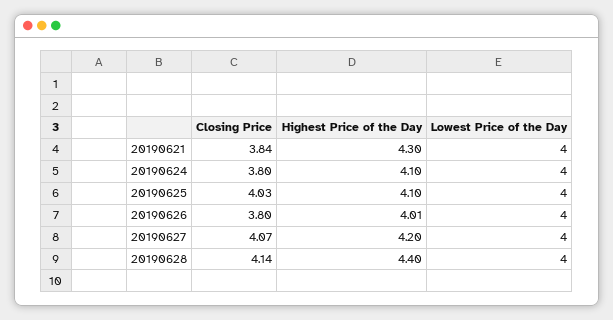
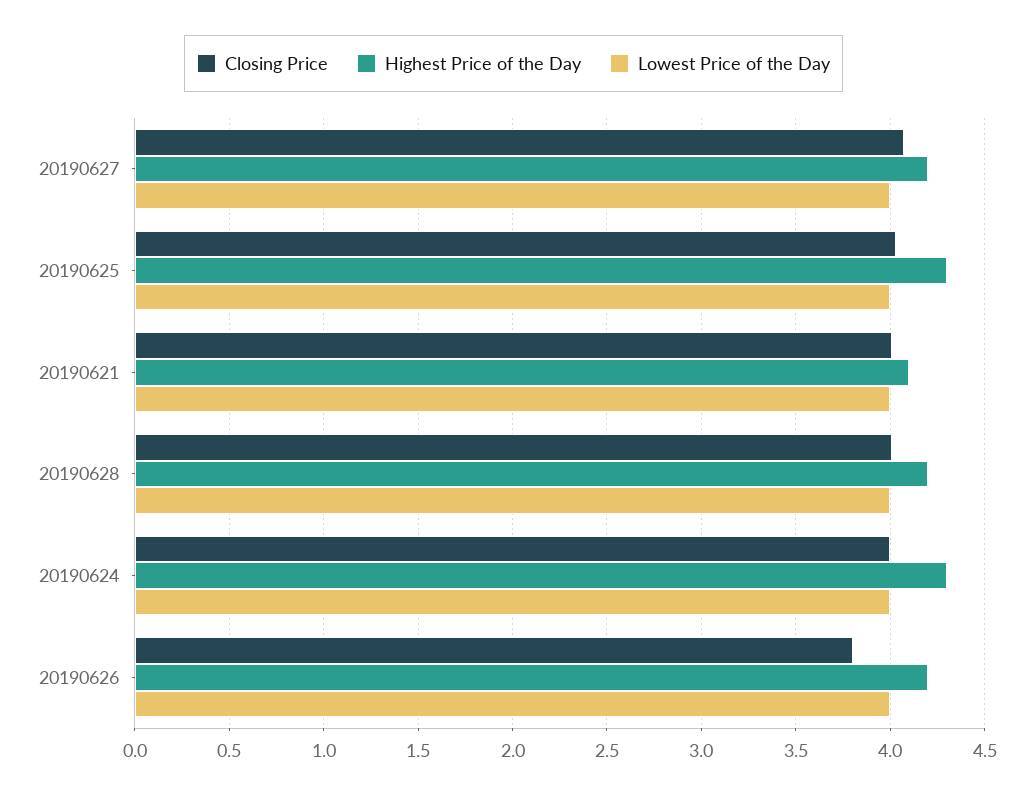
Closing Price, 20190621: 3.84 -> 4
Highest Price of the Day, 20190621: 4.3 -> 4.1
Closing Price, 20190624: 3.8 -> 4
Highest Price of the Day, 20190624: 4.1 -> 4.3
Highest Price of the Day, 20190625: 4.1 -> 4.3
Highest Price of the Day, 20190626: 4.01 -> 4.2
Closing Price, 20190628: 4.14 -> 4
Highest Price of the Day, 20190628: 4.4 -> 4.2

